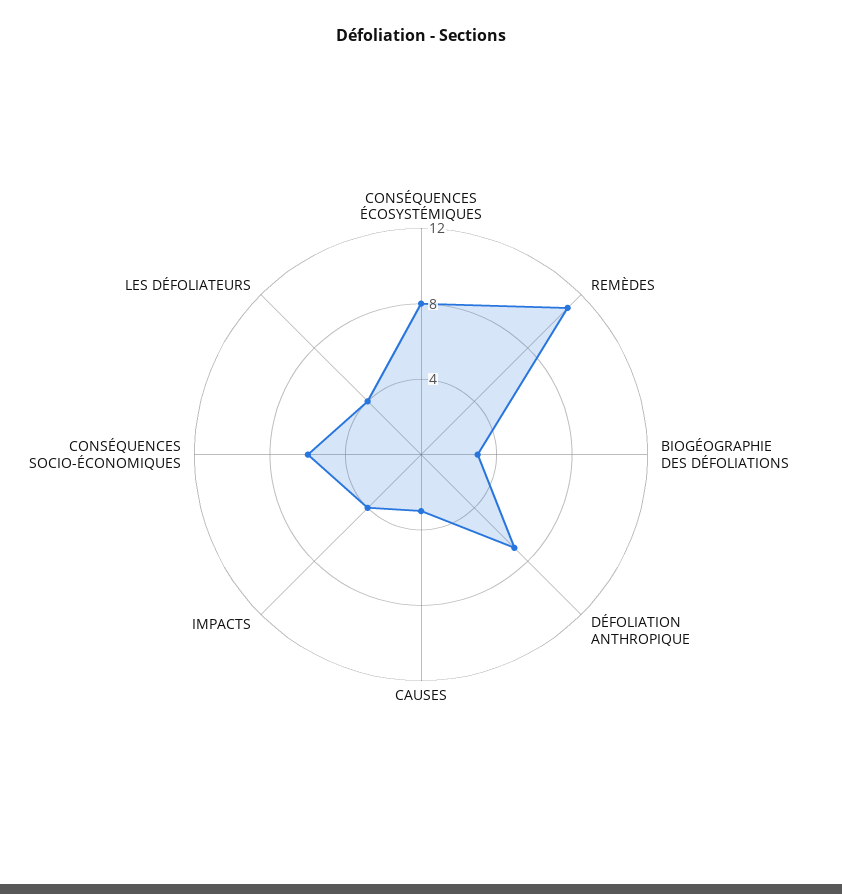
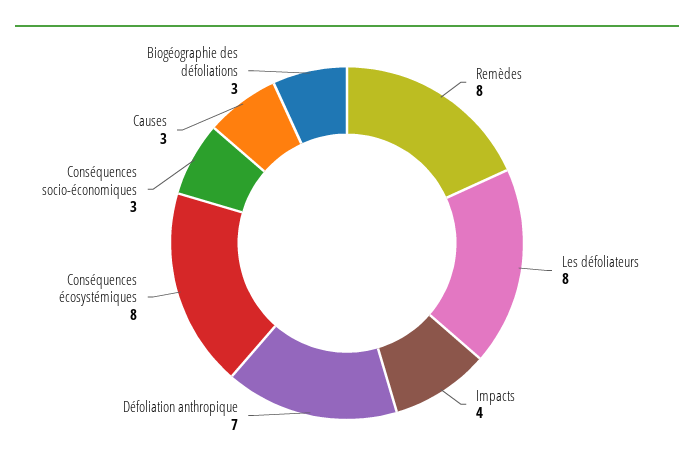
REMÈDES: 11 -> 8
CONSÉQUENCES SOCIO-ÉCONOMIQUES: 6 -> 3
LES DÉFOLIATEURS: 4 -> 8

